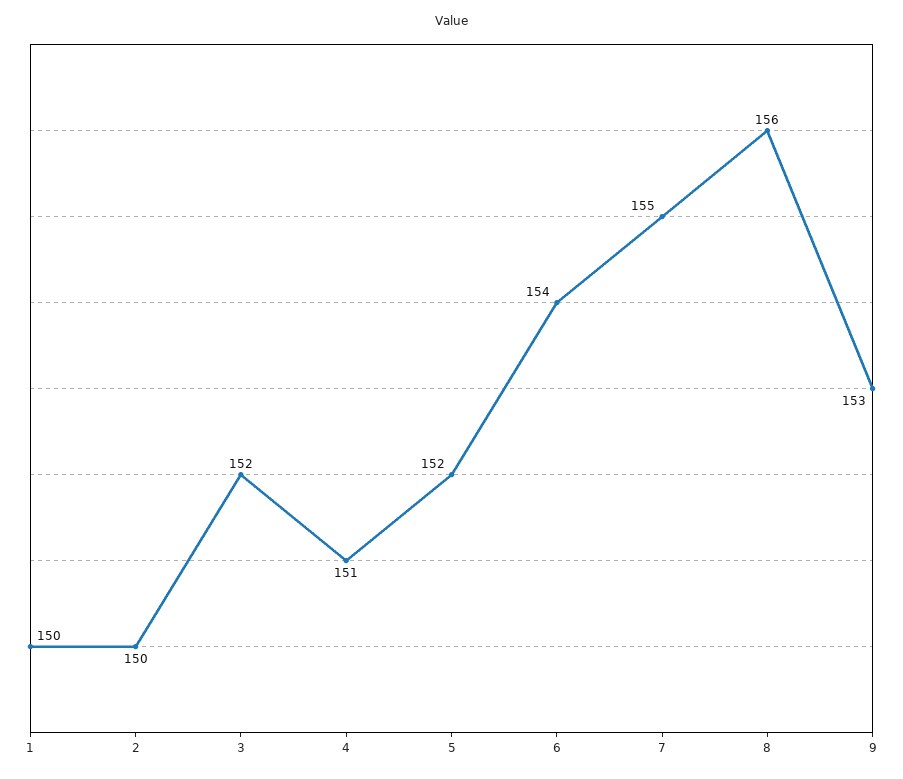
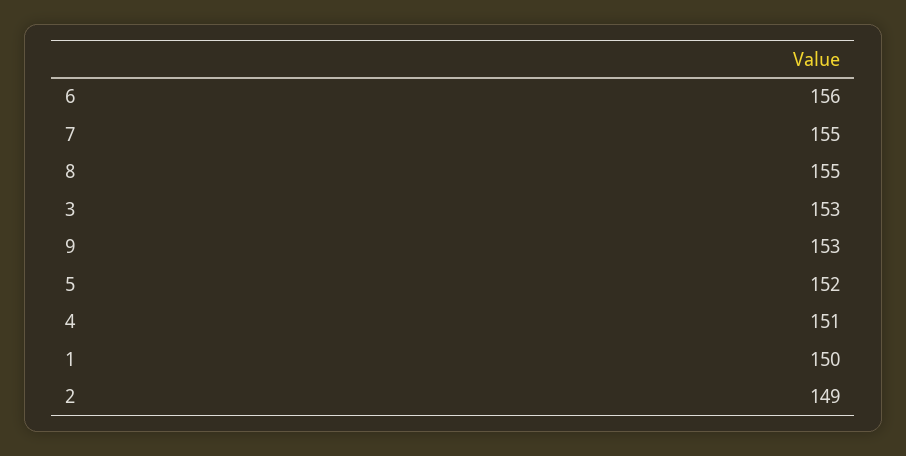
2: 150 -> 149
3: 152 -> 153
6: 154 -> 156
8: 156 -> 155

